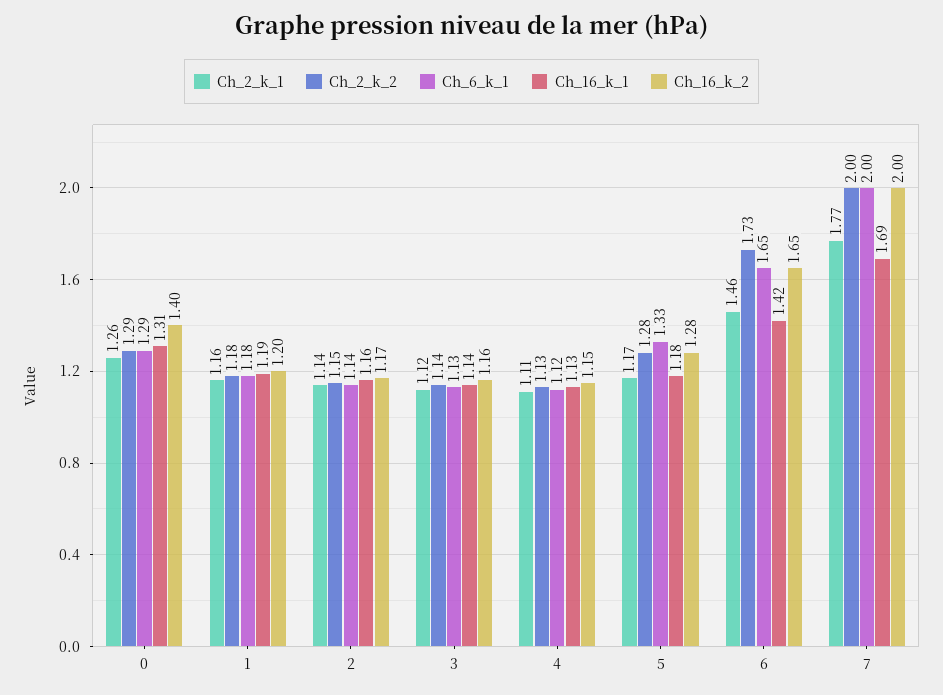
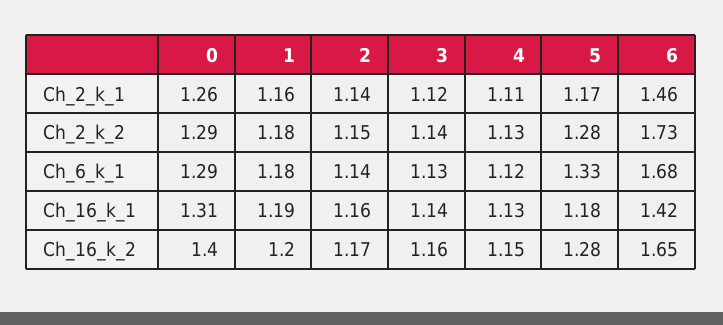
Ch_6_k_1, 6: 1.65 -> 1.68
Ch_2_k_1, 7: 1.77 -> none
Ch_2_k_2, 7: 2 -> none
Ch_6_k_1, 7: 2 -> none
Ch_16_k_1, 7: 1.69 -> none
Ch_16_k_2, 7: 2 -> none

